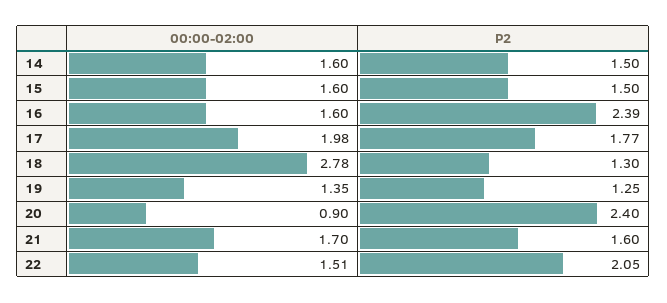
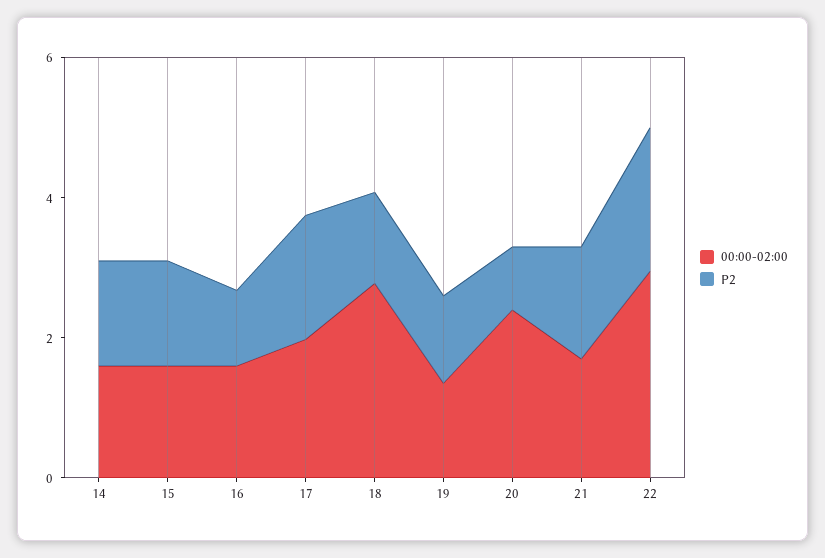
P2, 16: 2.39 -> 1
00:00-02:00, 20: 0.9 -> 2.5
P2, 20: 2.4 -> 1
00:00-02:00, 22: 1.51 -> 3

